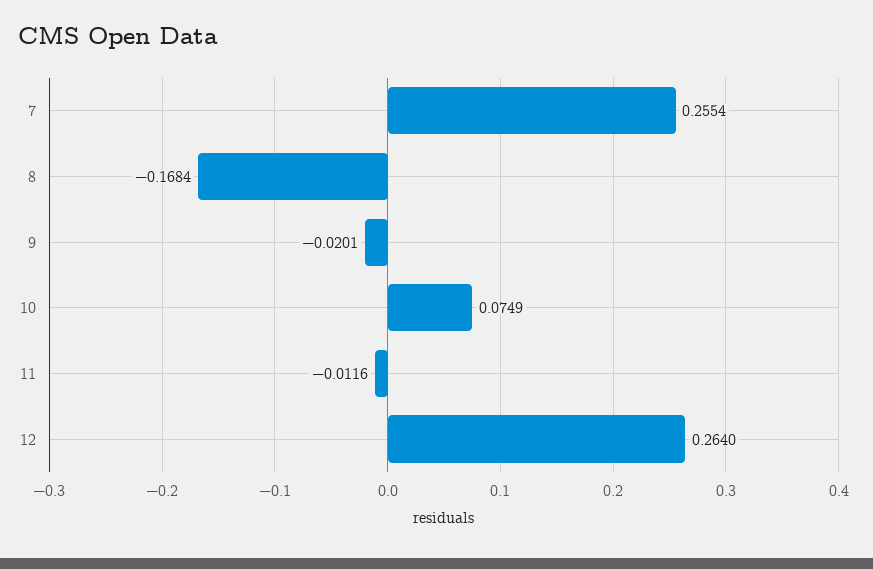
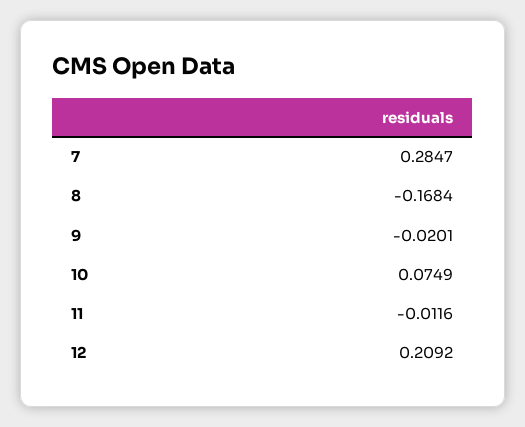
7: 0.2554 -> 0.2847
12: 0.264 -> 0.2092

